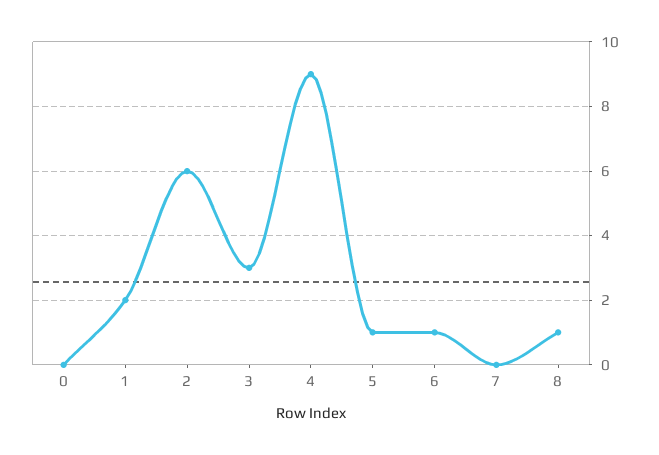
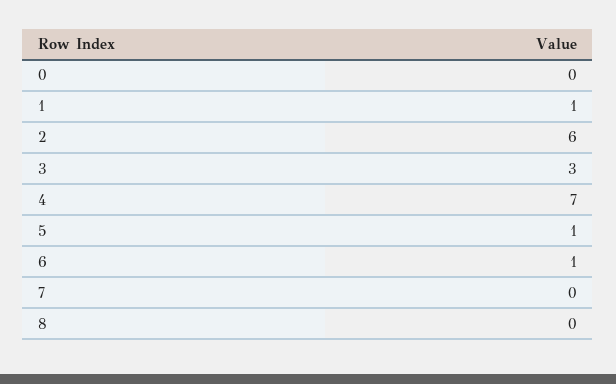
1: 2 -> 1
4: 9 -> 7
8: 1 -> 0

